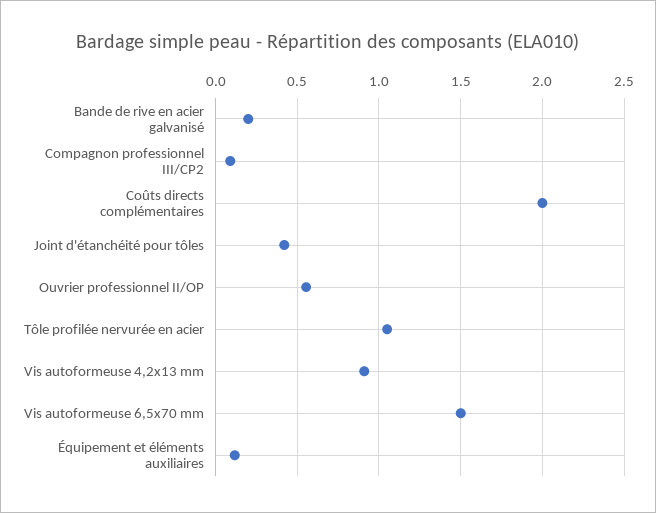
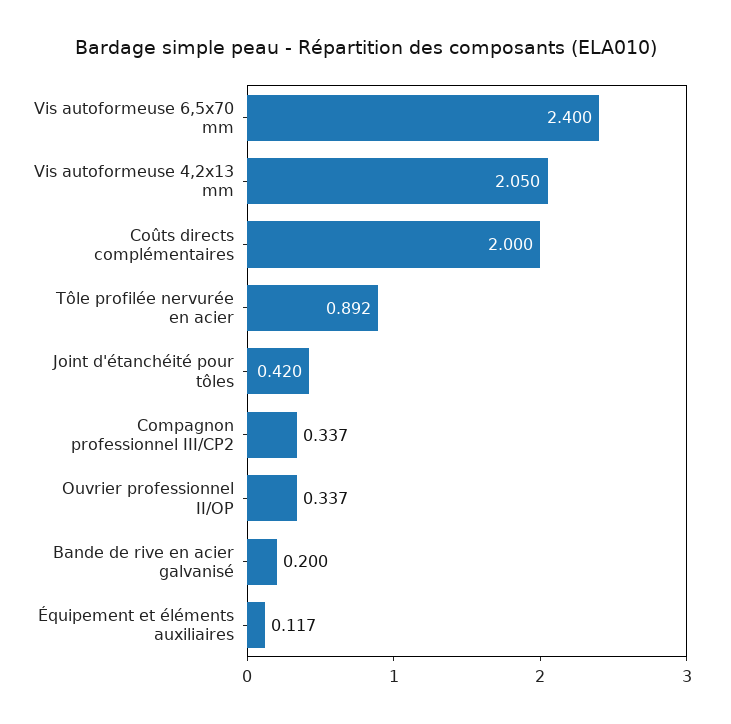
Compagnon professionnel III/CP2: 0.1 -> 0.337
Ouvrier professionnel II/OP: 0.55 -> 0.337
Tôle profilée nervurée en acier: 1.05 -> 0.892
Vis autoformeuse 4,2x13 mm: 0.9 -> 2.05
Vis autoformeuse 6,5x70 mm: 1.5 -> 2.4

